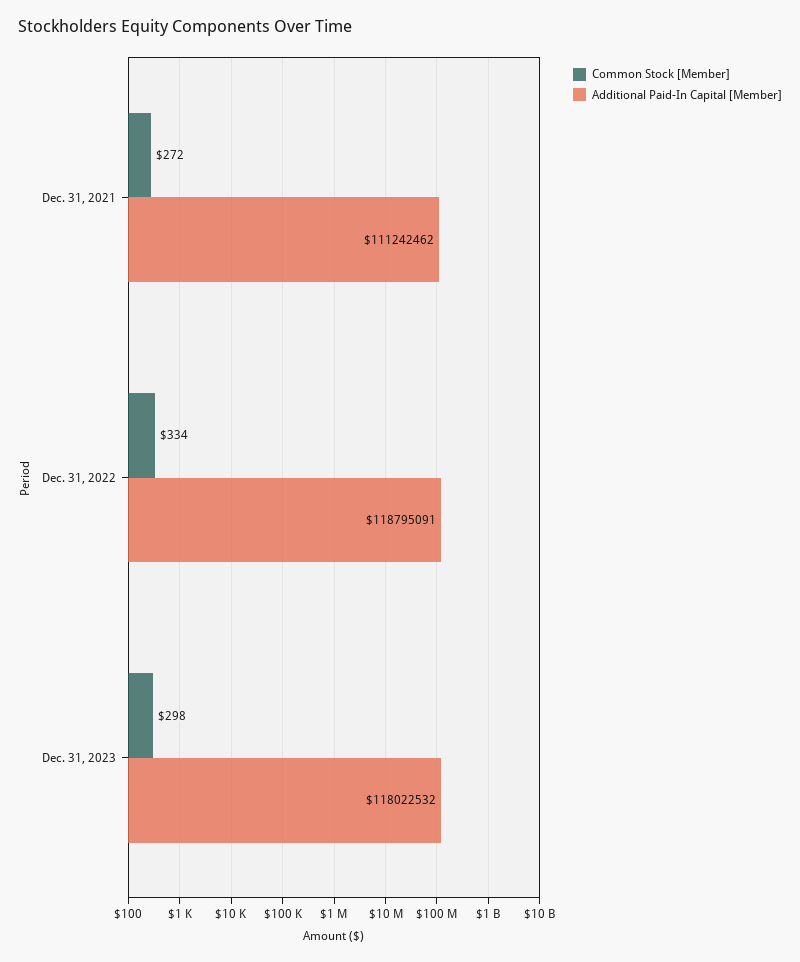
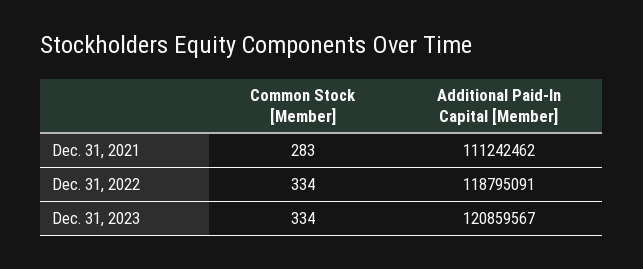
Common Stock [Member], Dec. 31, 2021: 272 -> 283
Common Stock [Member], Dec. 31, 2023: 298 -> 334
Additional Paid-In Capital [Member], Dec. 31, 2023: 118022532 -> 120859567

